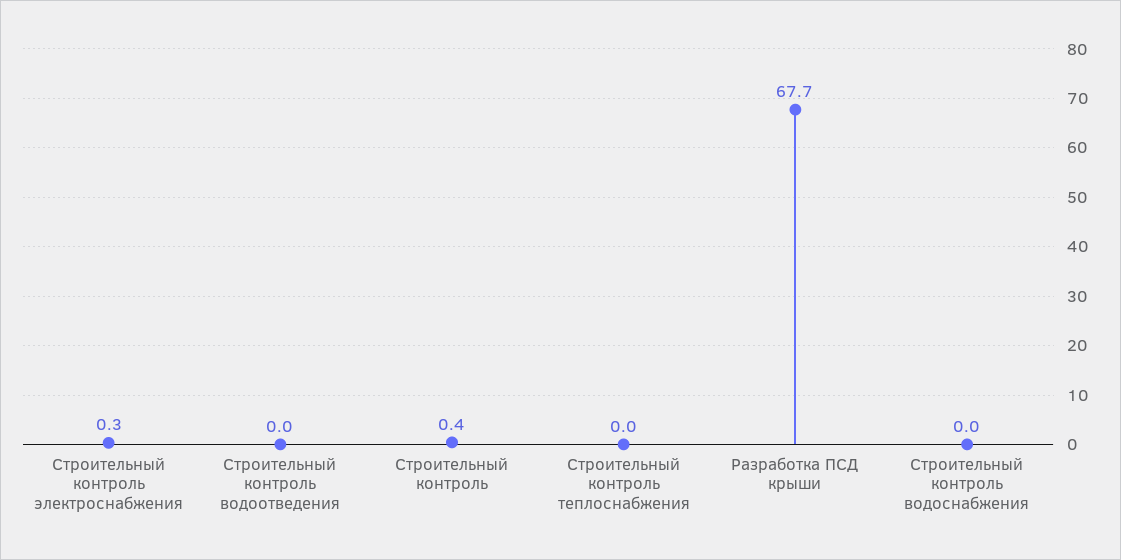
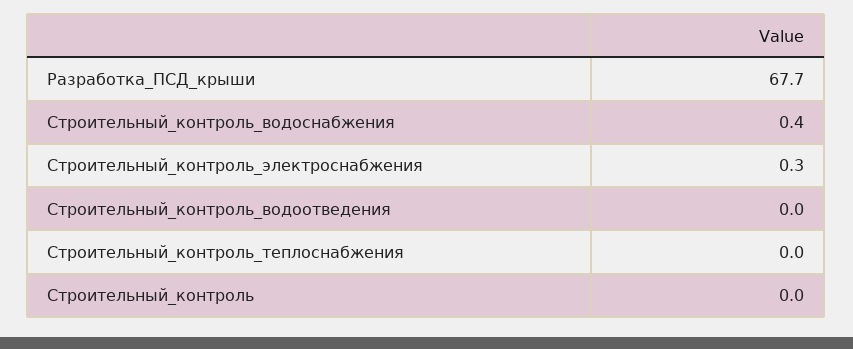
Строительный контроль: 0.4 -> 0
Строительный контроль водоснабжения: 0 -> 0.4

